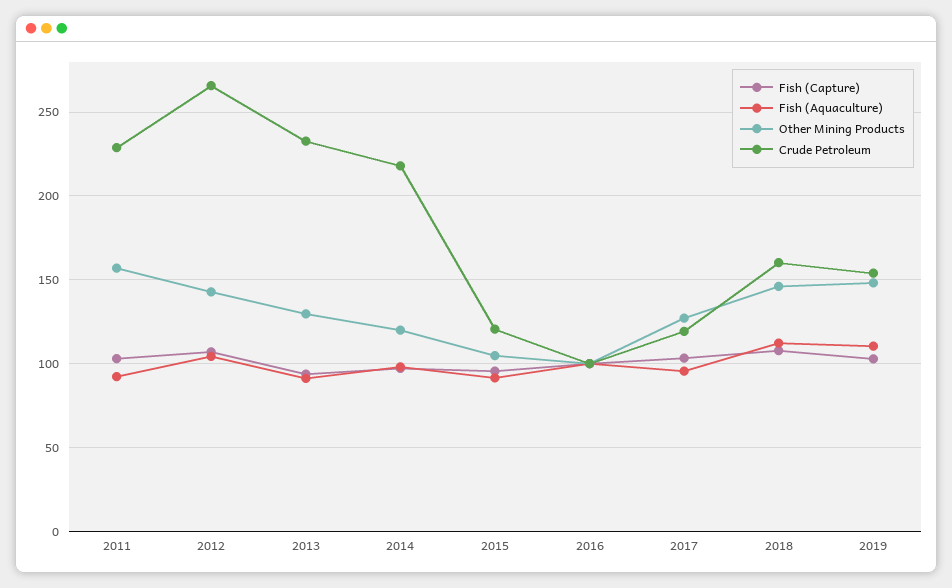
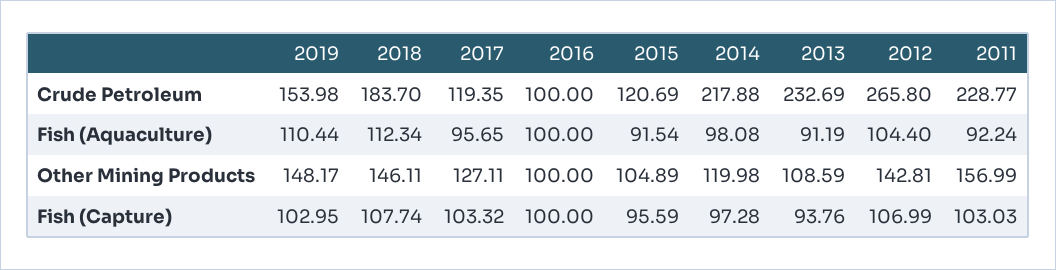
Other Mining Products, 2013: 130 -> 108.59
Crude Petroleum, 2018: 160 -> 183.7

